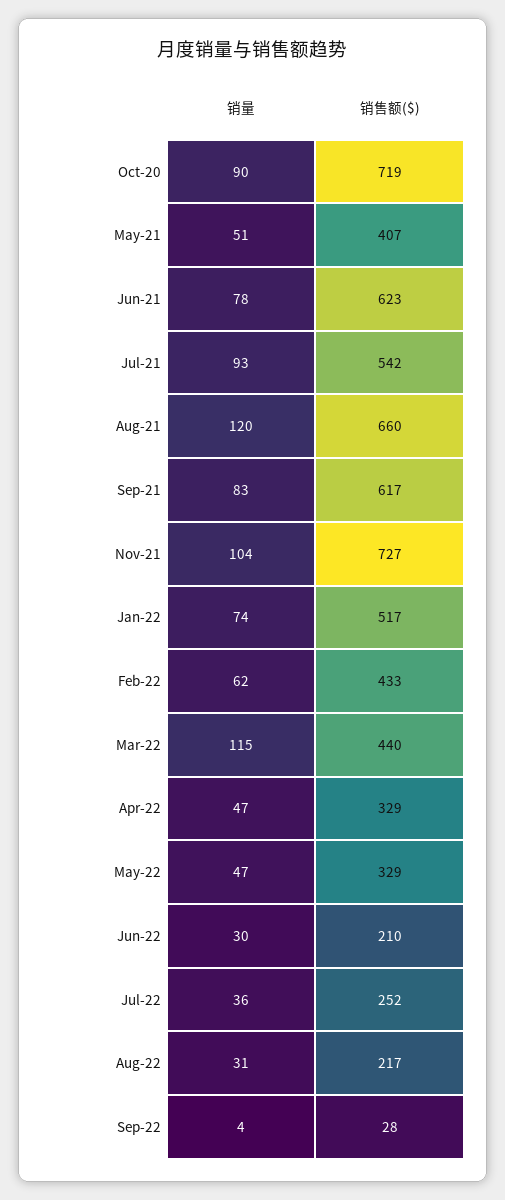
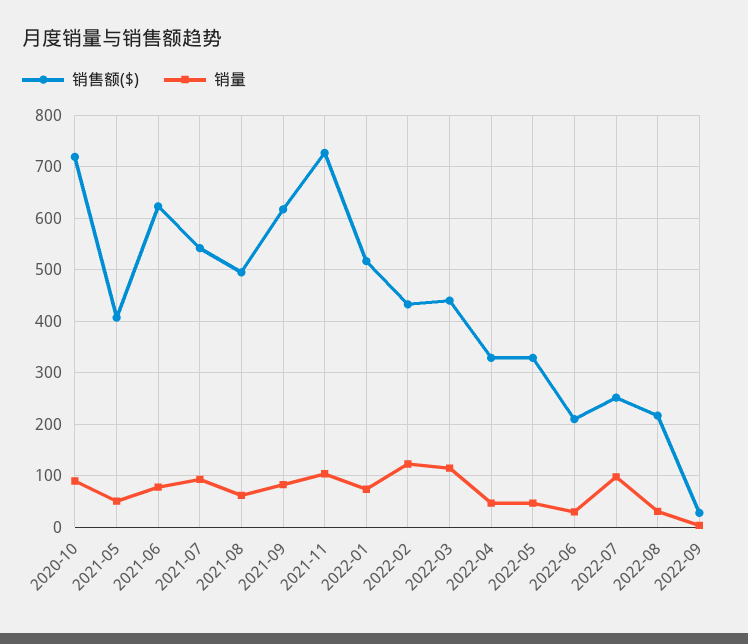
销量, Aug-21: 120 -> 60
销售额($), Aug-21: 660 -> 500
销量, Feb-22: 62 -> 120
销量, Jul-22: 36 -> 100

